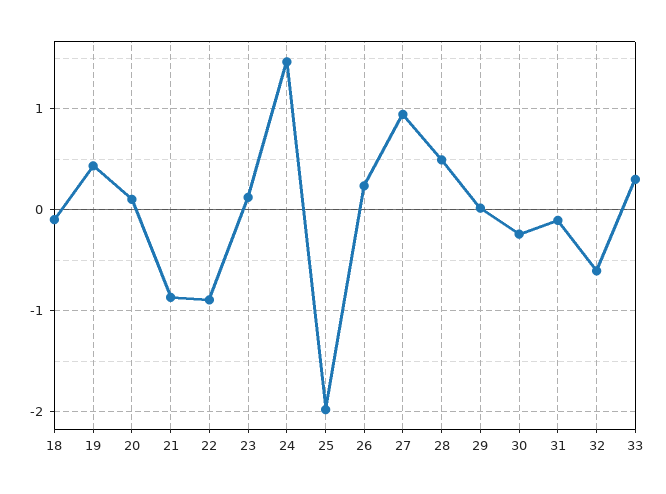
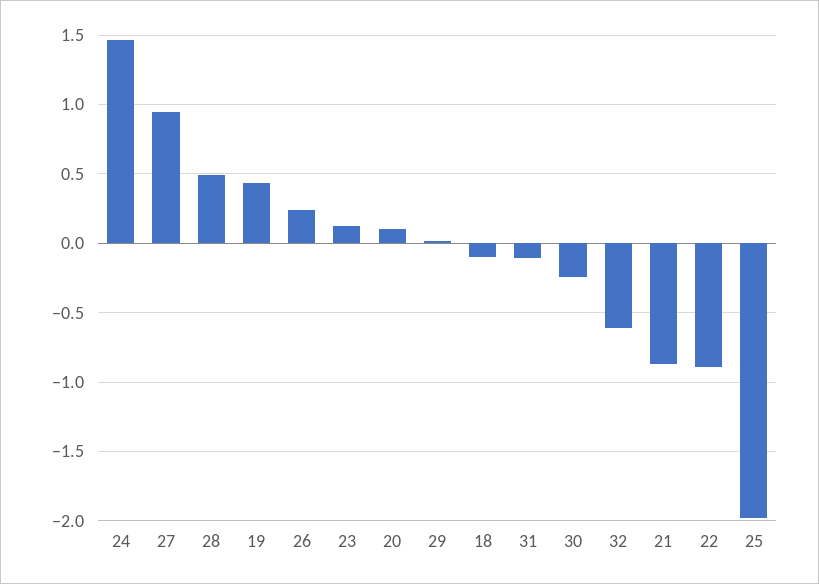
33: 0.3 -> none

